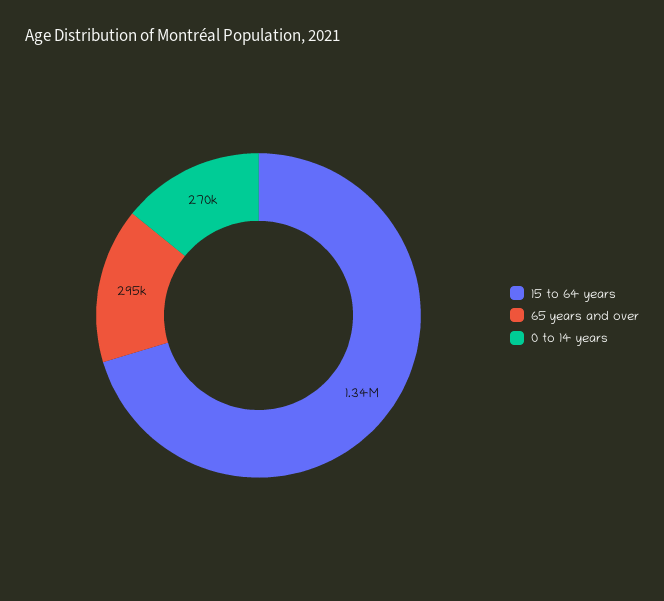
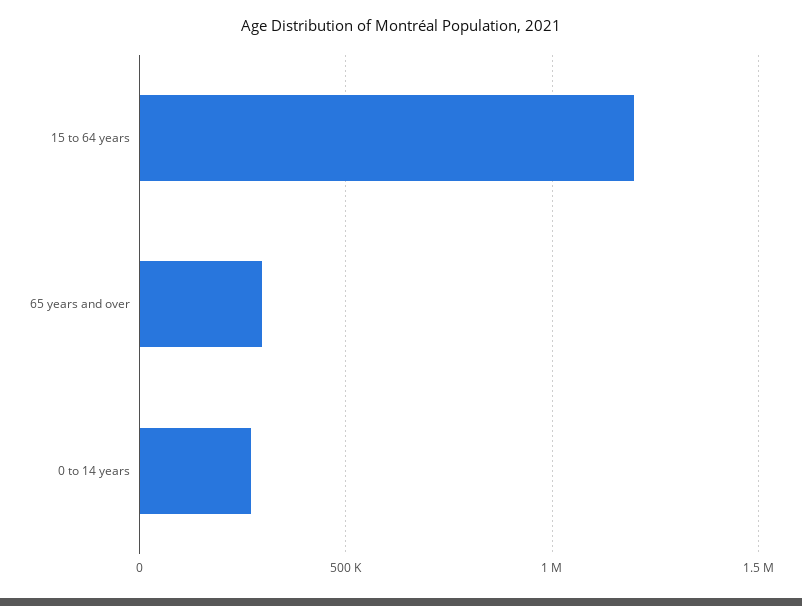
15 to 64 years: 1340000 -> 1200000

